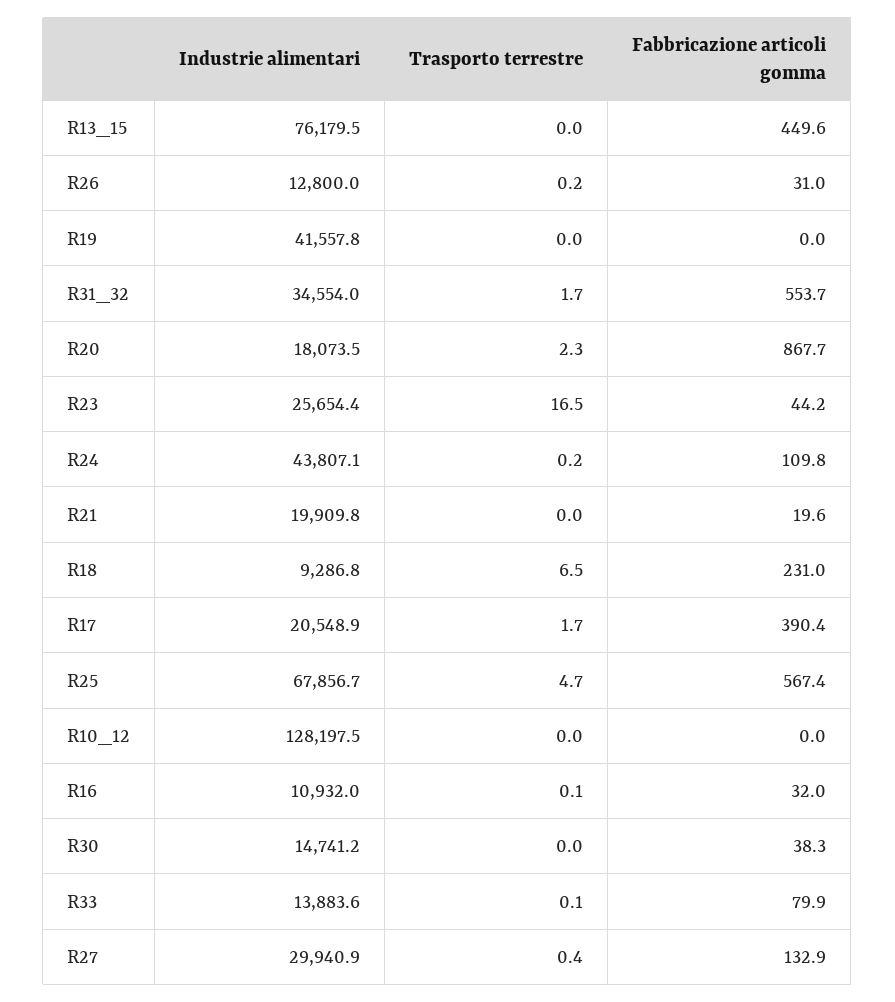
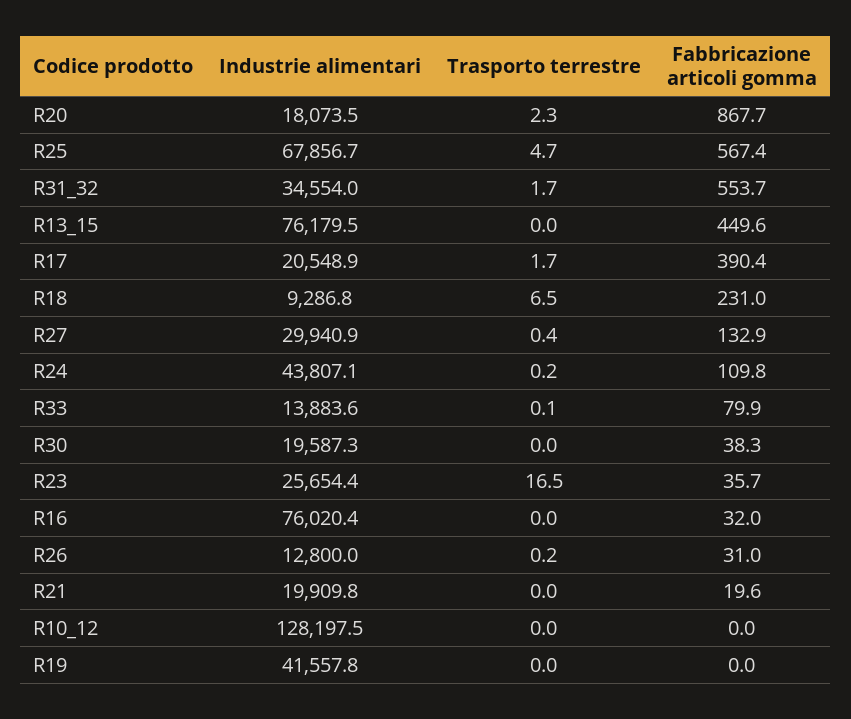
Fabbricazione articoli gomma, R23: 44.2 -> 35.7
Industrie alimentari, R16: 10932 -> 76020.4
Trasporto terrestre, R16: 0.1 -> 0
Industrie alimentari, R30: 14741.2 -> 19587.3

